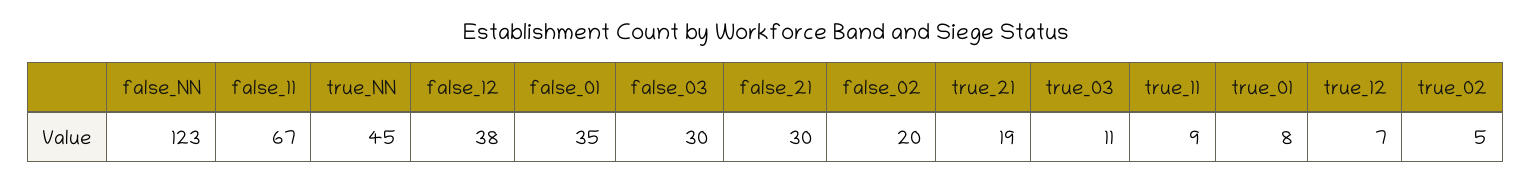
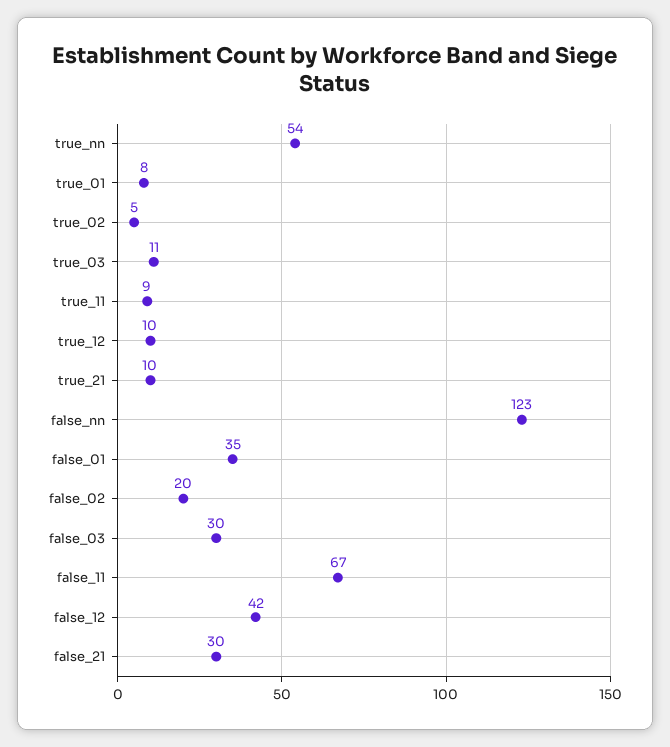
true_NN: 45 -> 54
false_12: 38 -> 42
true_21: 19 -> 10
true_12: 7 -> 10

